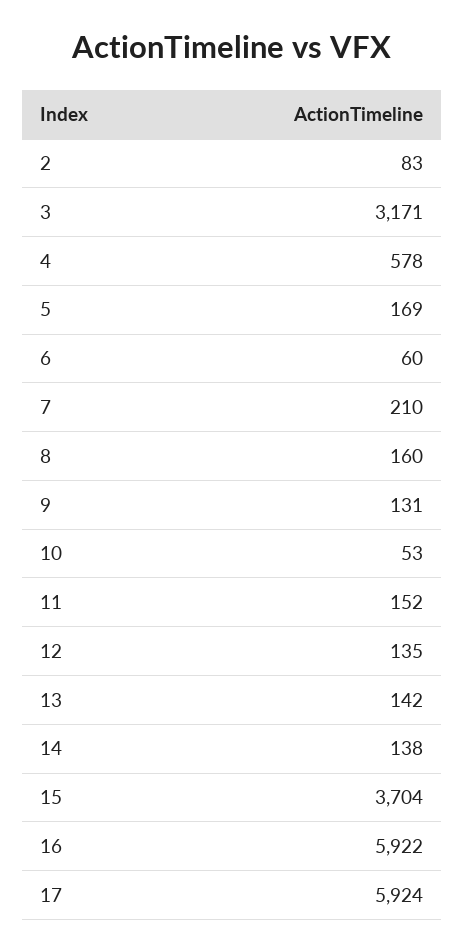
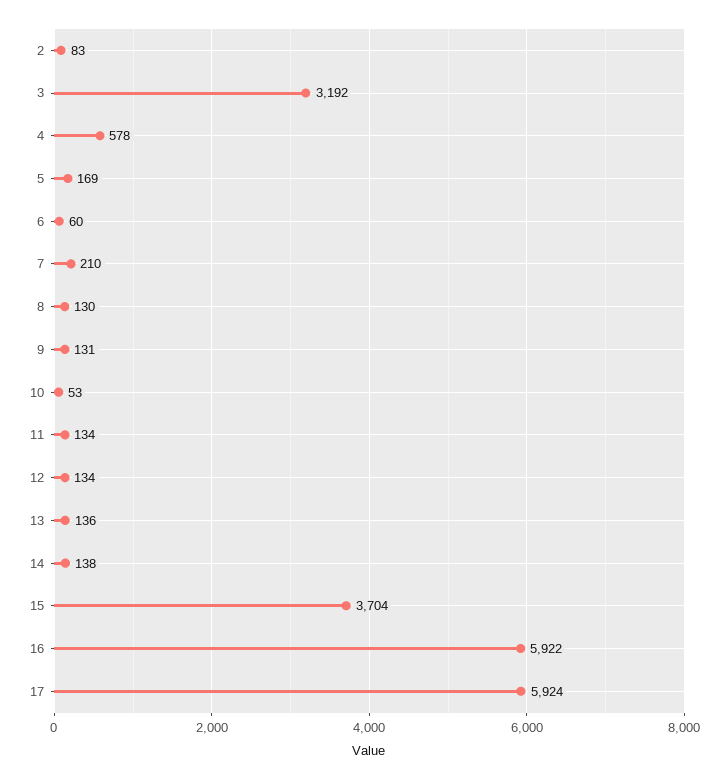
3: 3171 -> 3192
8: 160 -> 130
11: 152 -> 134
12: 135 -> 134
13: 142 -> 136

